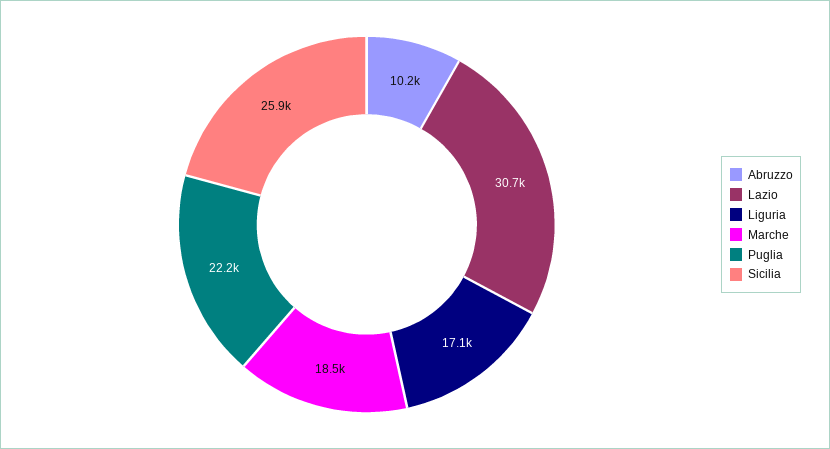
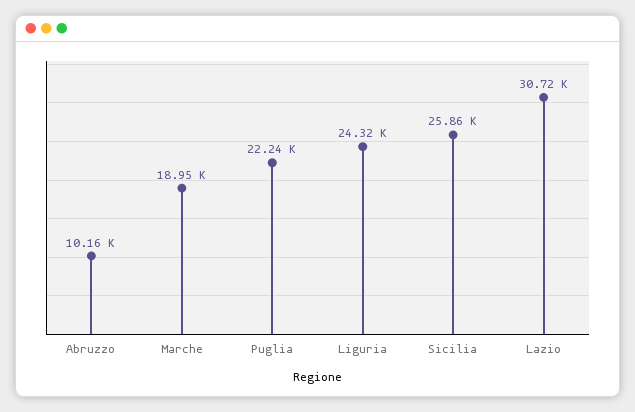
Liguria: 17100 -> 24320
Marche: 18500 -> 18950

